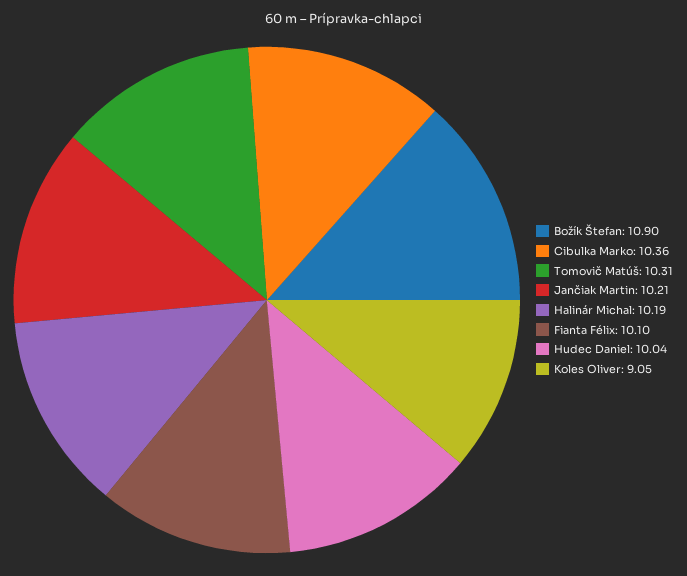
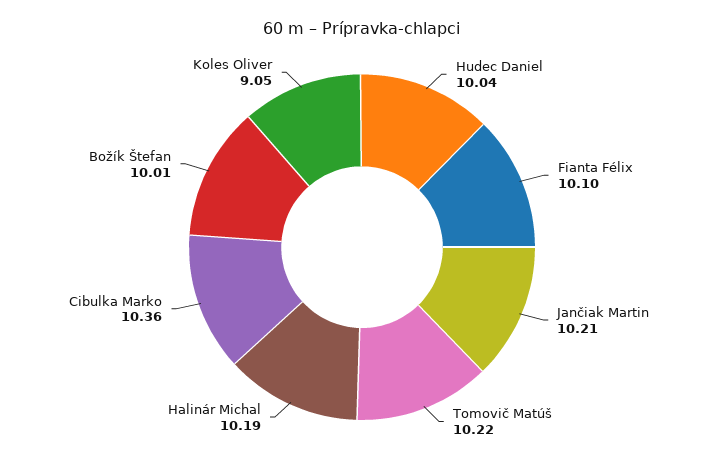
Božík Štefan: 10.9 -> 10.01
Tomovič Matúš: 10.31 -> 10.22

